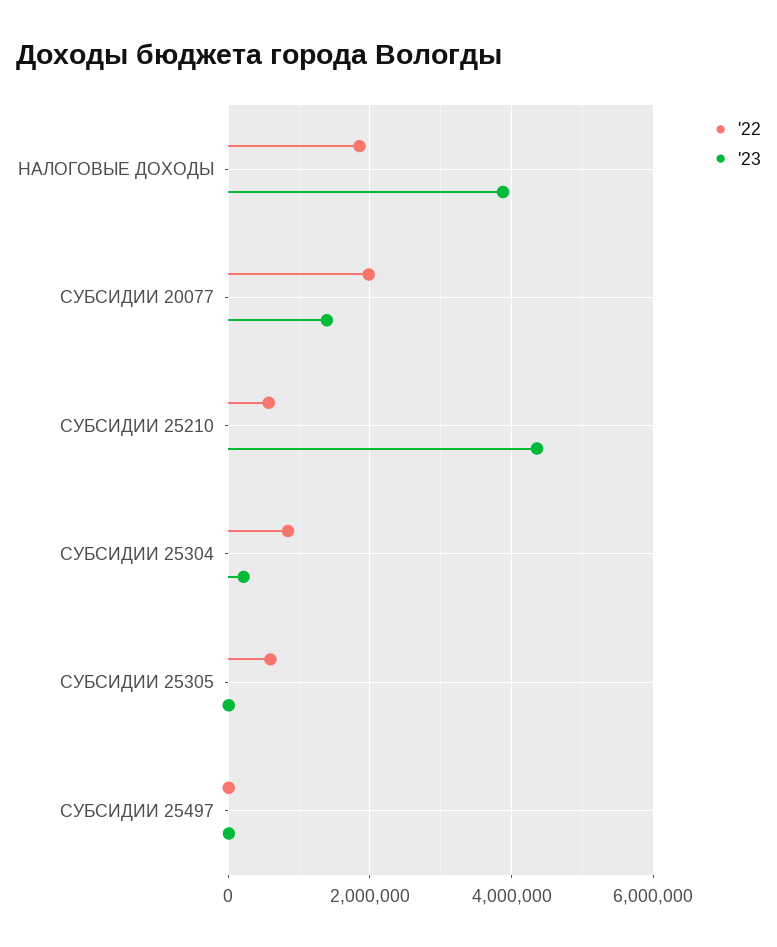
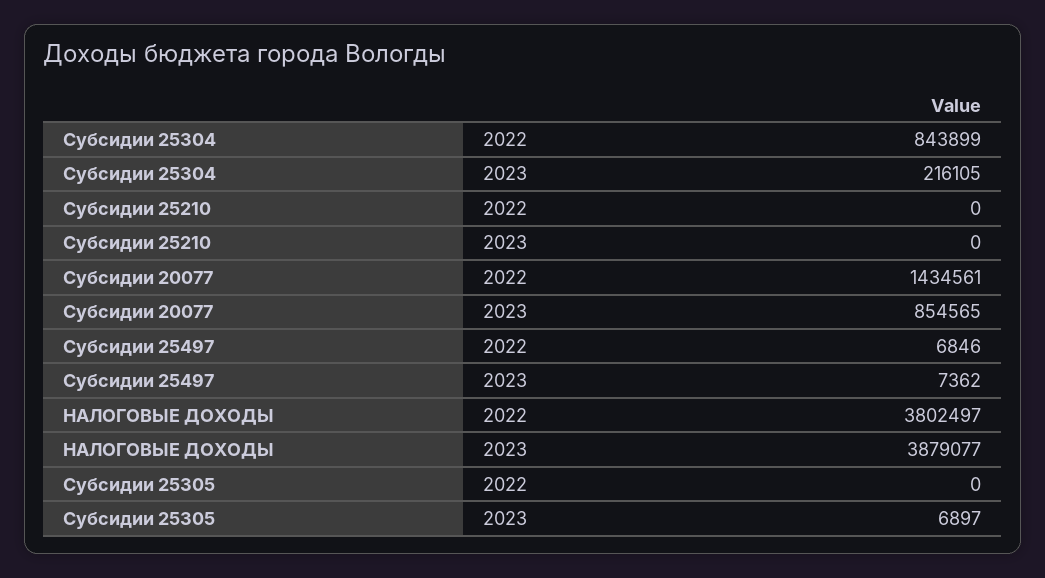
'22, НАЛОГОВЫЕ ДОХОДЫ: 1800000 -> 3802497
'22, СУБСИДИИ 20077: 2000000 -> 1434561
'23, СУБСИДИИ 20077: 1400000 -> 854565
'22, СУБСИДИИ 25210: 600000 -> 0
'23, СУБСИДИИ 25210: 4400000 -> 0
'22, СУБСИДИИ 25305: 600000 -> 0

